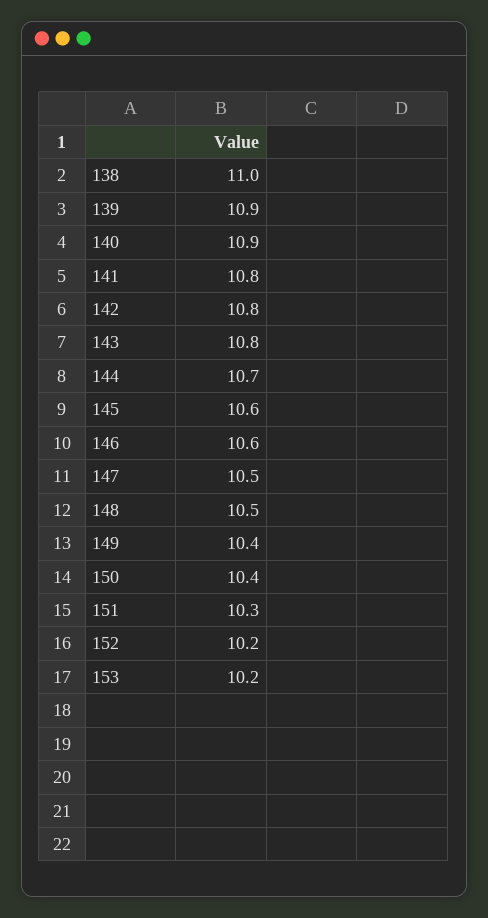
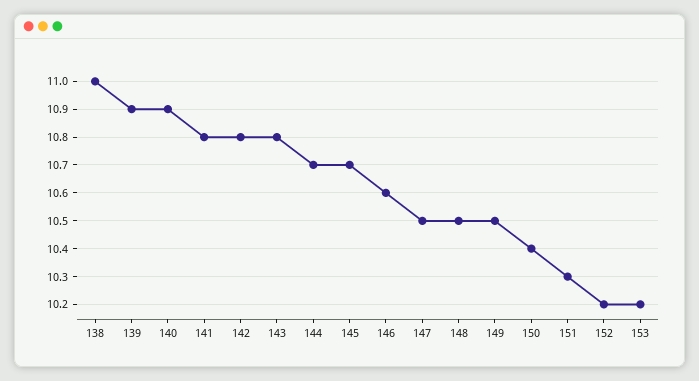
145: 10.6 -> 10.7
149: 10.4 -> 10.5

